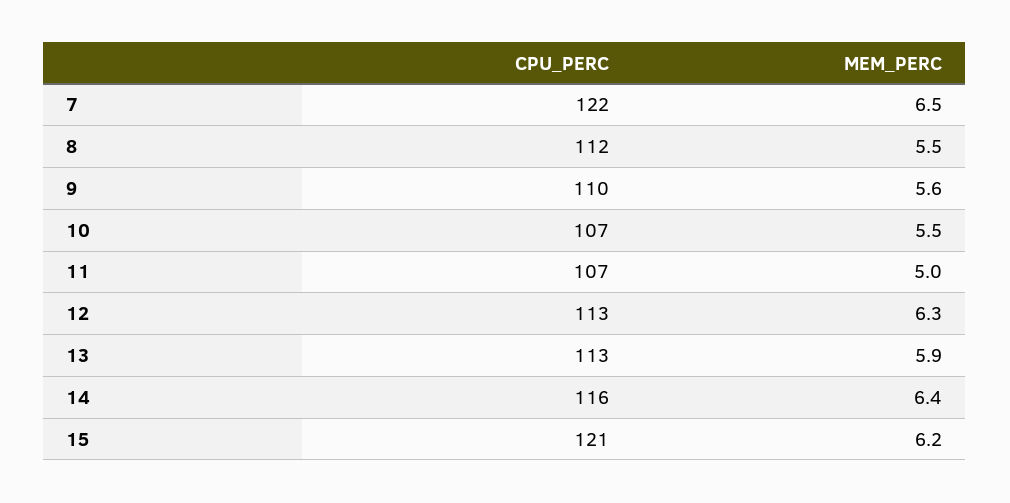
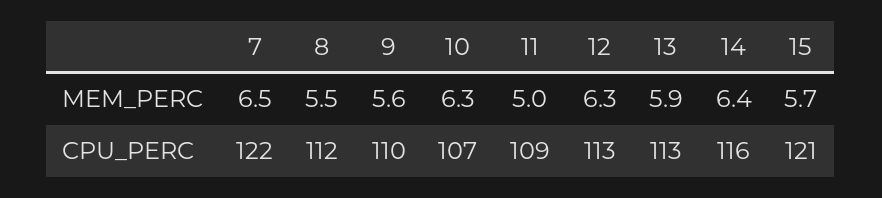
MEM_PERC, 10: 5.5 -> 6.3
CPU_PERC, 11: 107 -> 109
MEM_PERC, 15: 6.2 -> 5.7

